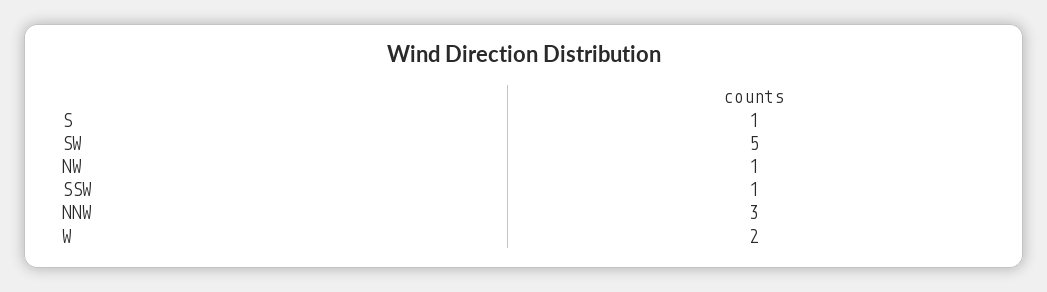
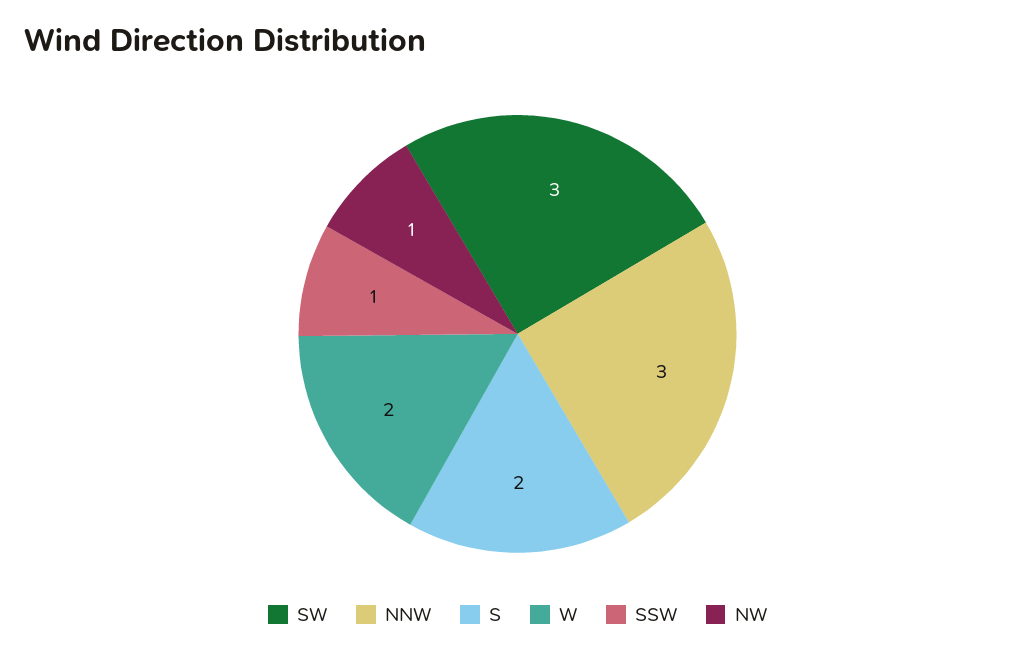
S: 1 -> 2
SW: 5 -> 3

